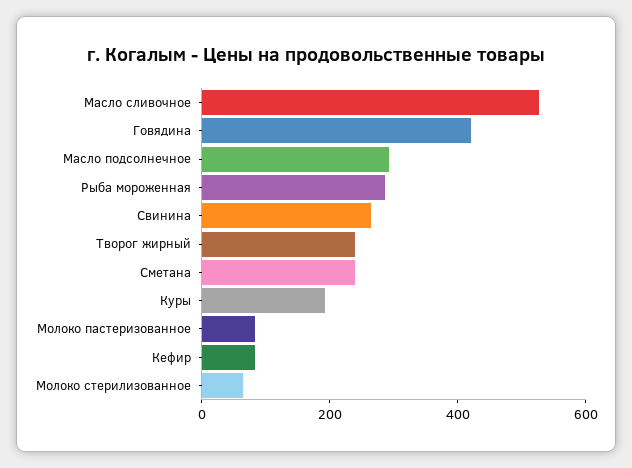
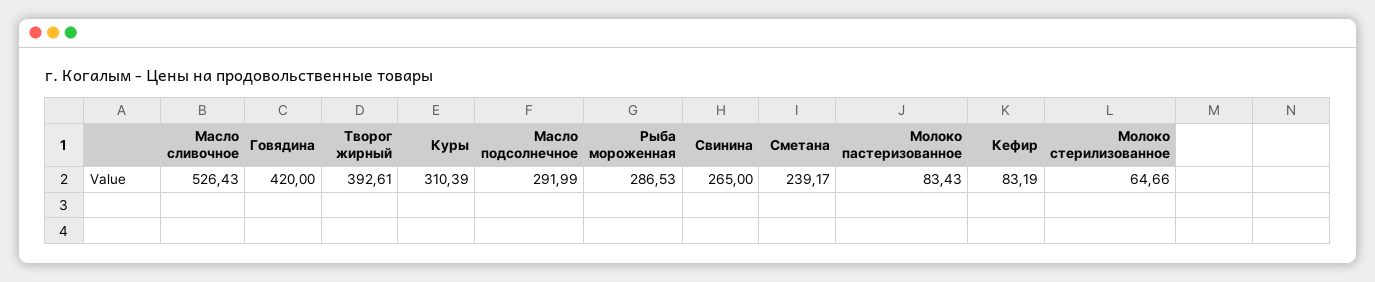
Творог жирный: 250 -> 392.61
Куры: 200 -> 310.39

